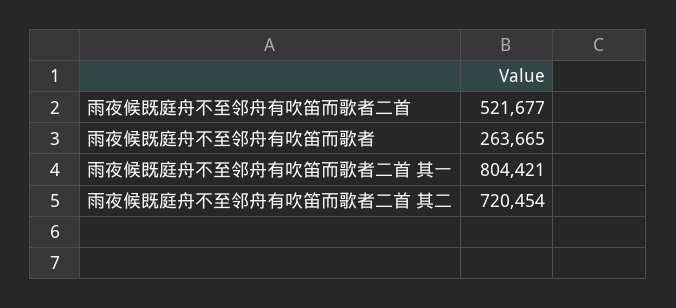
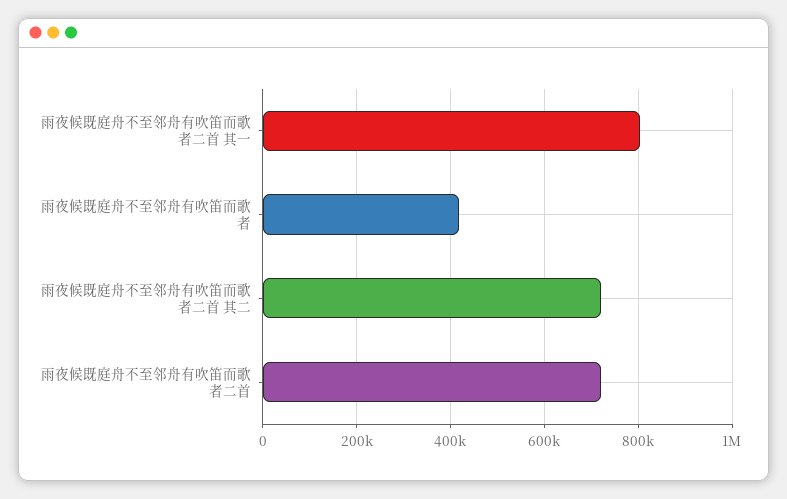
雨夜候既庭舟不至邻舟有吹笛而歌者二首: 521677 -> 720000
雨夜候既庭舟不至邻舟有吹笛而歌者: 263665 -> 420000

